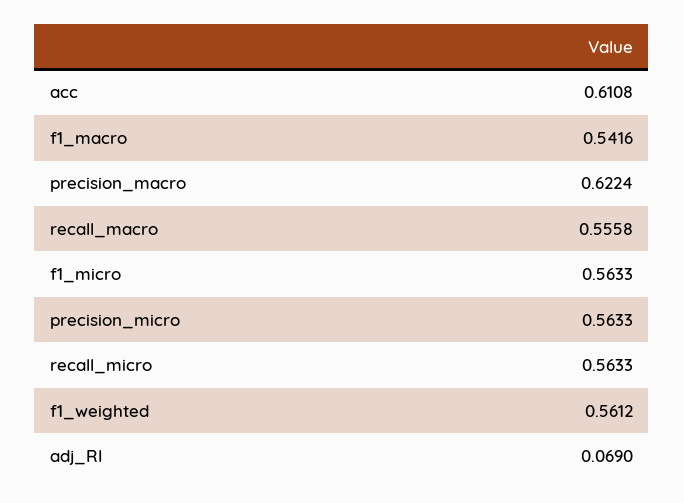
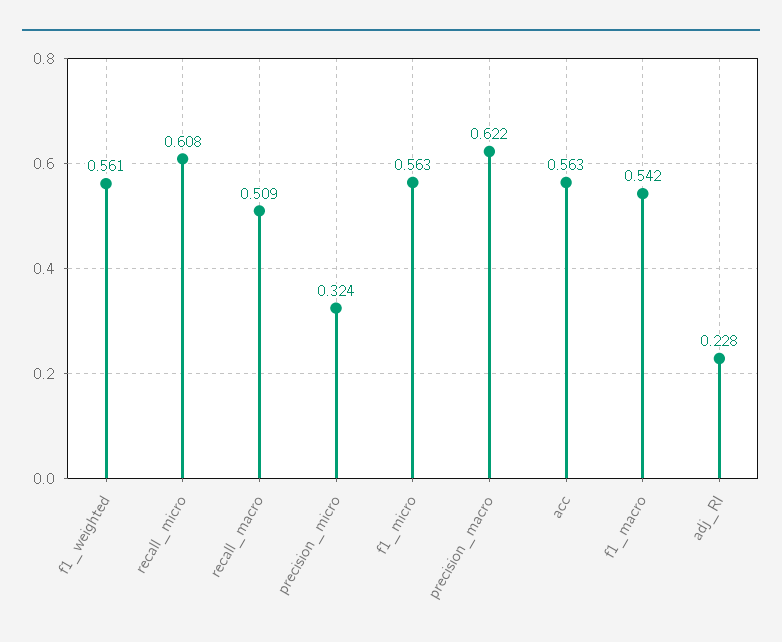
acc: 0.6108 -> 0.563
recall_macro: 0.5558 -> 0.509
precision_micro: 0.5633 -> 0.324
recall_micro: 0.5633 -> 0.608
adj_RI: 0.069 -> 0.228

